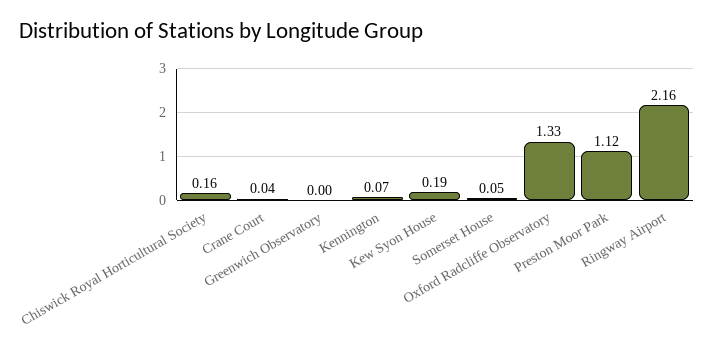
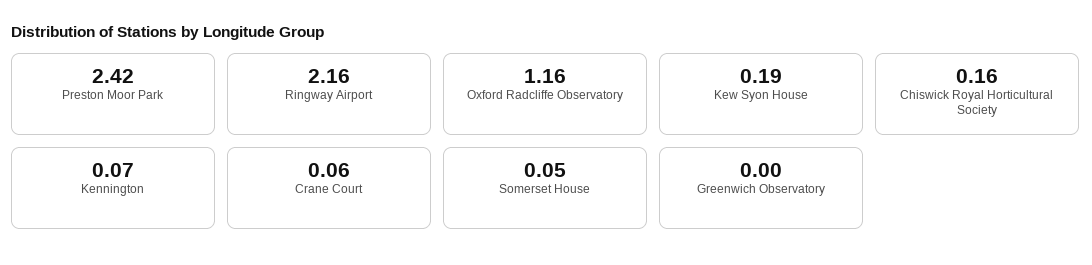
Crane Court: 0.04 -> 0.06
Oxford Radcliffe Observatory: 1.33 -> 1.16
Preston Moor Park: 1.12 -> 2.42

